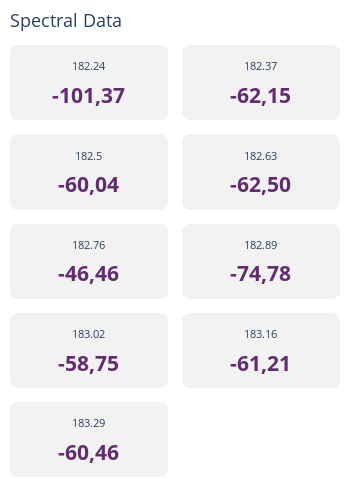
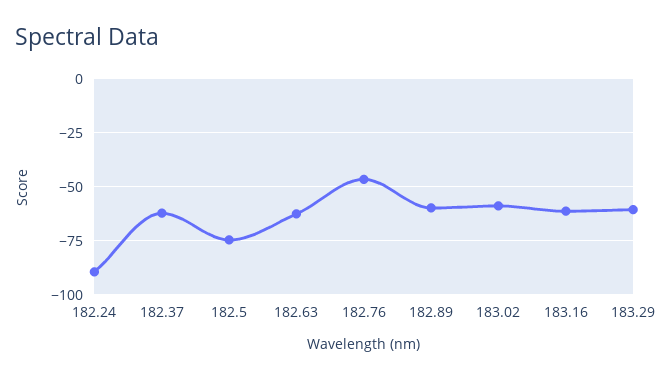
182.24: -101.37 -> -90
182.5: -60.04 -> -75
182.89: -74.78 -> -60

